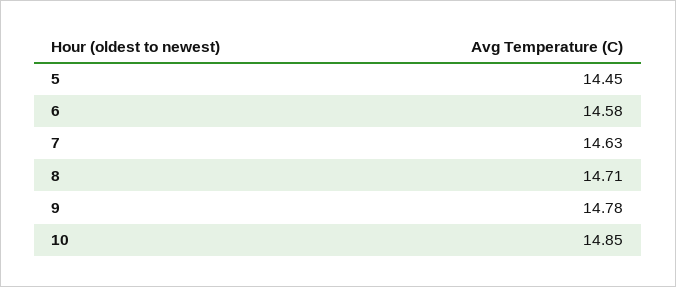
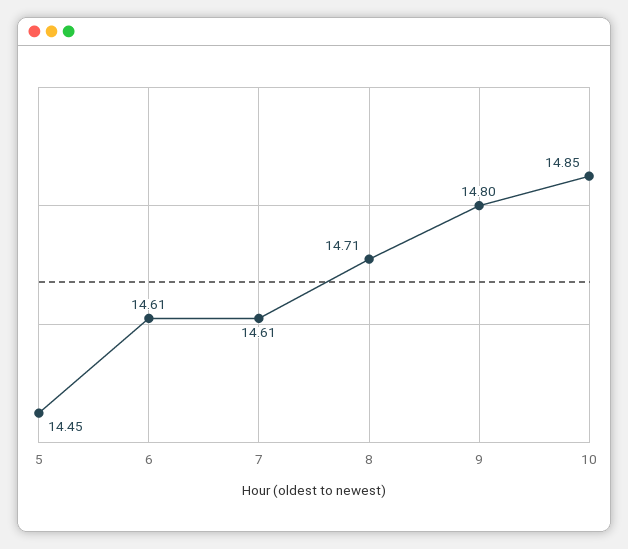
6: 14.58 -> 14.61
7: 14.63 -> 14.61
9: 14.78 -> 14.8

